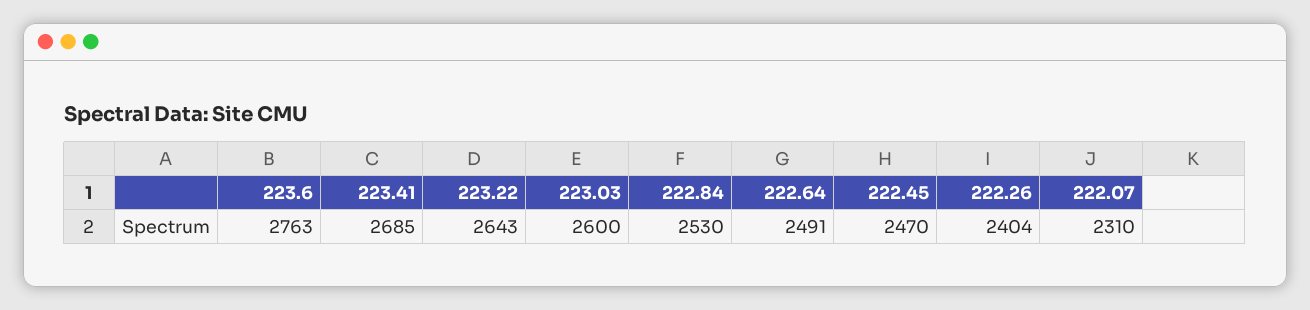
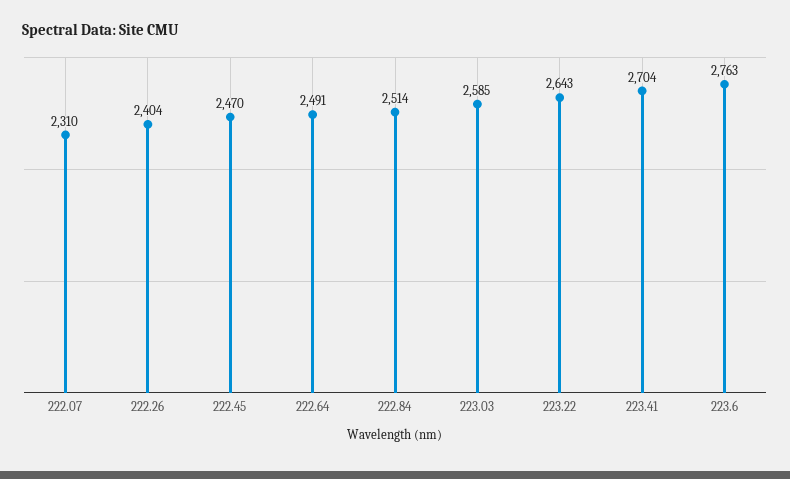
223.41: 2685 -> 2704
223.03: 2600 -> 2585
222.84: 2530 -> 2514

